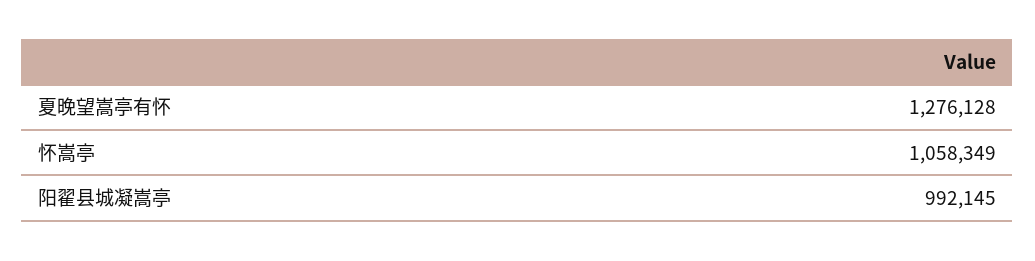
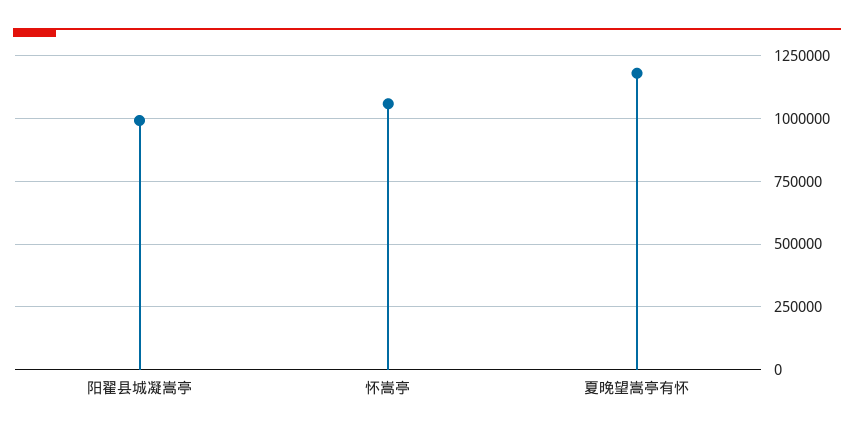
夏晚望嵩亭有怀: 1276128 -> 1175000

